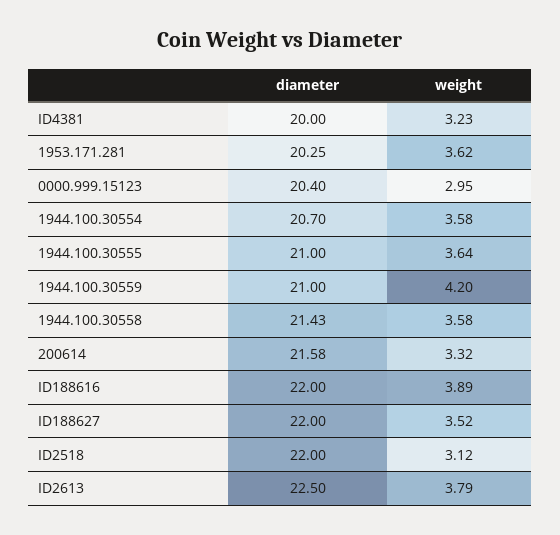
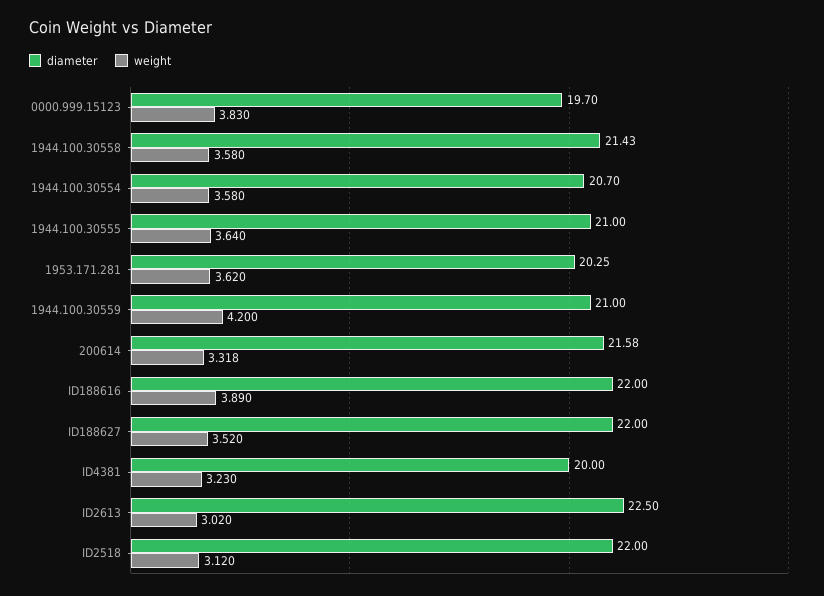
diameter, 0000.999.15123: 20.4 -> 19.7
weight, 0000.999.15123: 2.95 -> 3.83
weight, ID2613: 3.79 -> 3.02

